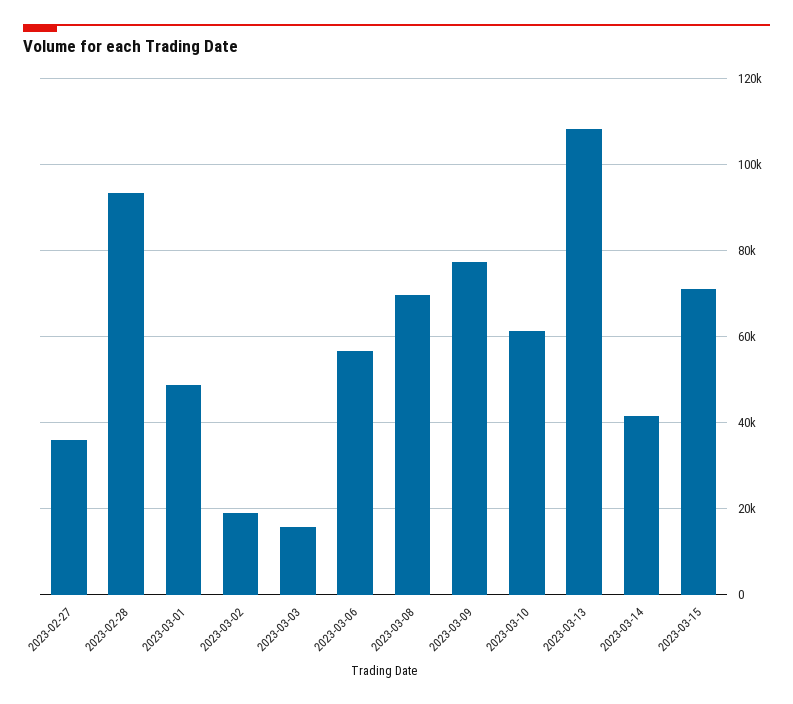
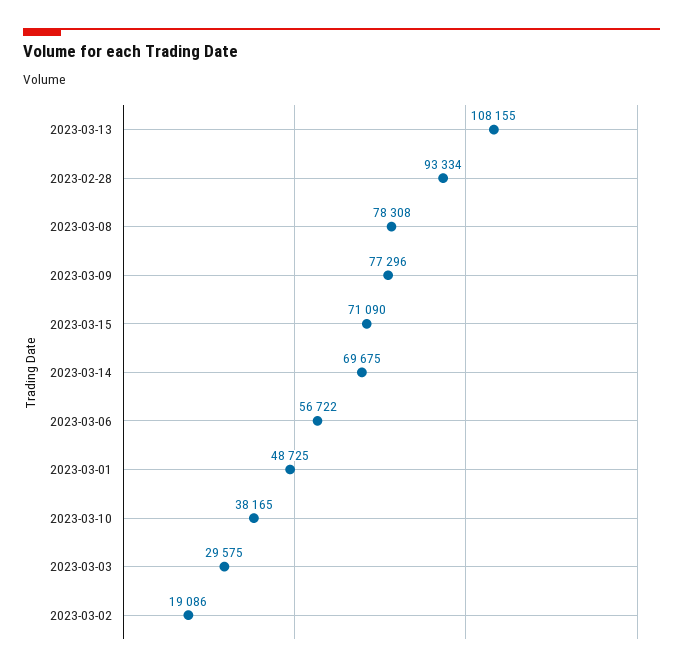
2023-02-27: 36000 -> none
2023-03-03: 16000 -> 29575
2023-03-08: 70000 -> 78308
2023-03-10: 62000 -> 38165
2023-03-14: 42000 -> 69675

